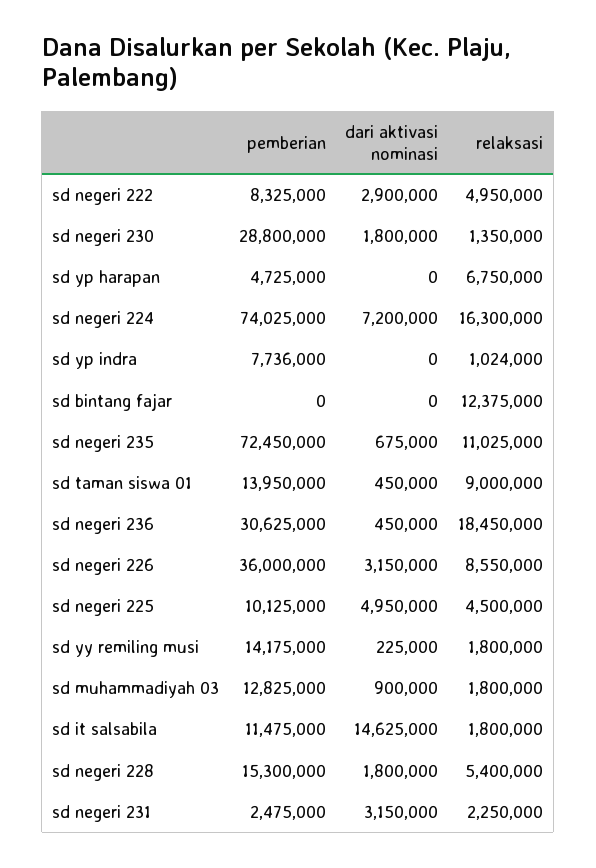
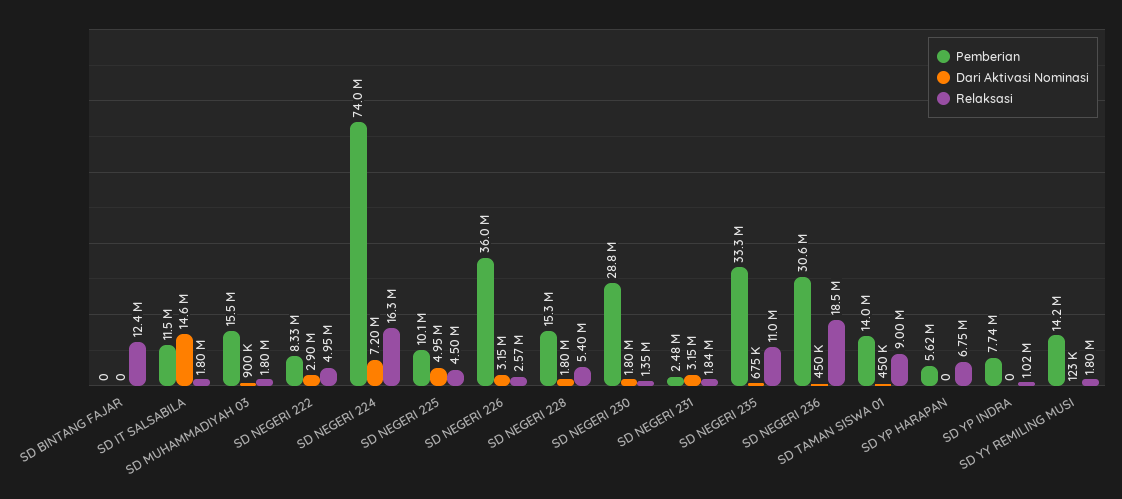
pemberian, sd yp harapan: 4725000 -> 5620000
pemberian, sd negeri 235: 72450000 -> 33300000
relaksasi, sd negeri 226: 8550000 -> 2570000
dari aktivasi nominasi, sd yy remiling musi: 225000 -> 123000
pemberian, sd muhammadiyah 03: 12825000 -> 15500000
relaksasi, sd negeri 231: 2250000 -> 1840000

